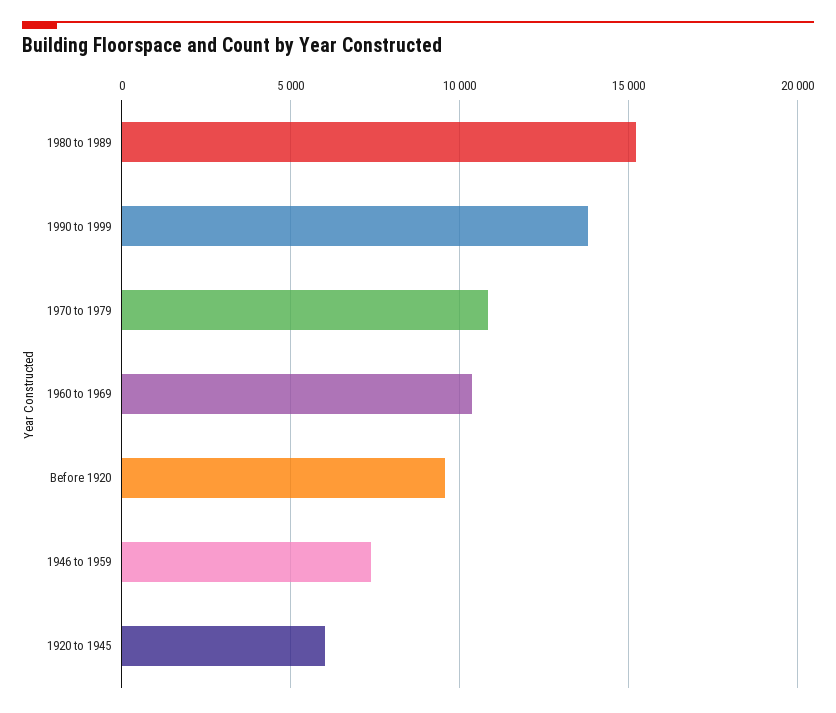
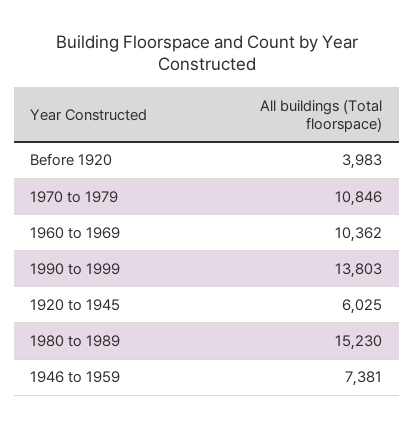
Before 1920: 9500 -> 3983

